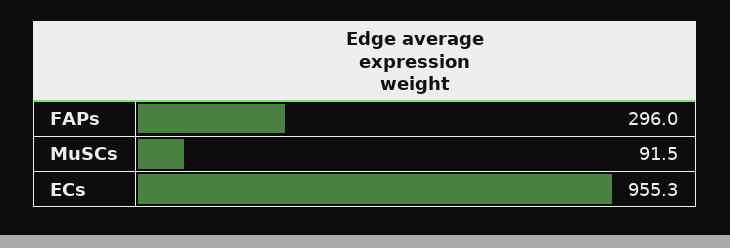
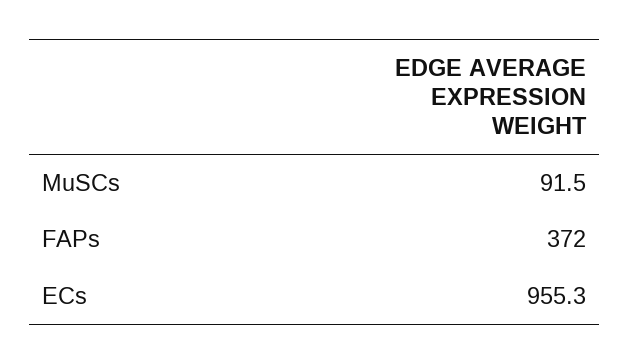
FAPs: 296 -> 372

